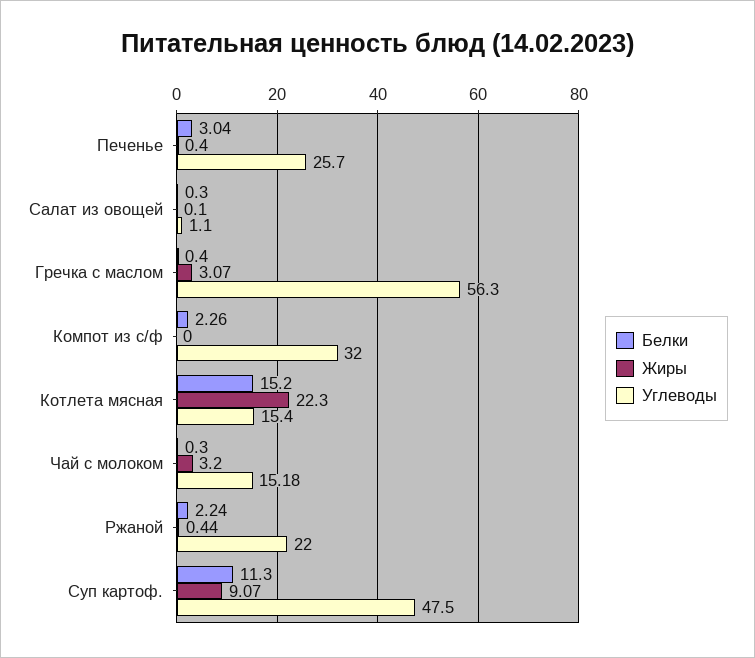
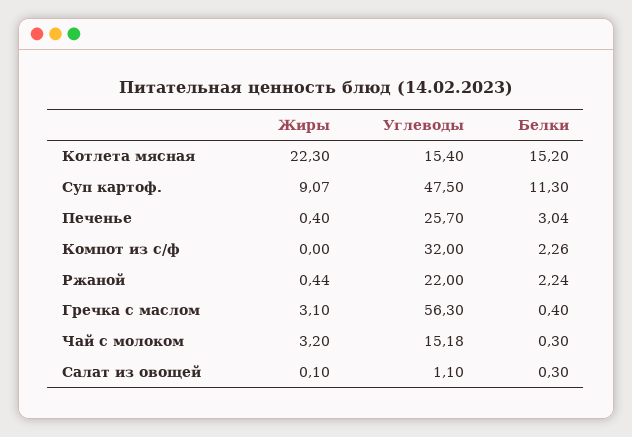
Жиры, Гречка с маслом: 3.07 -> 3.1

